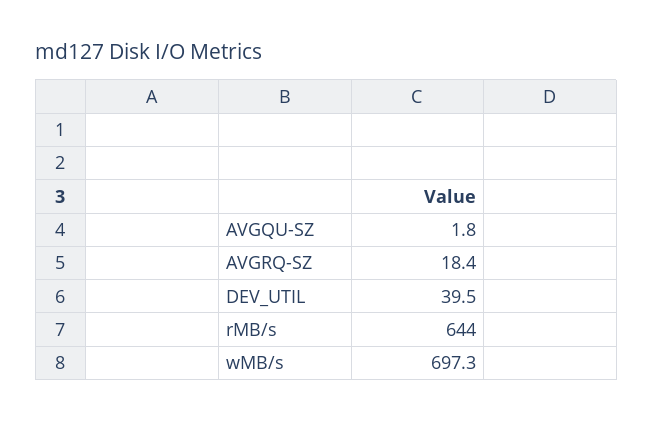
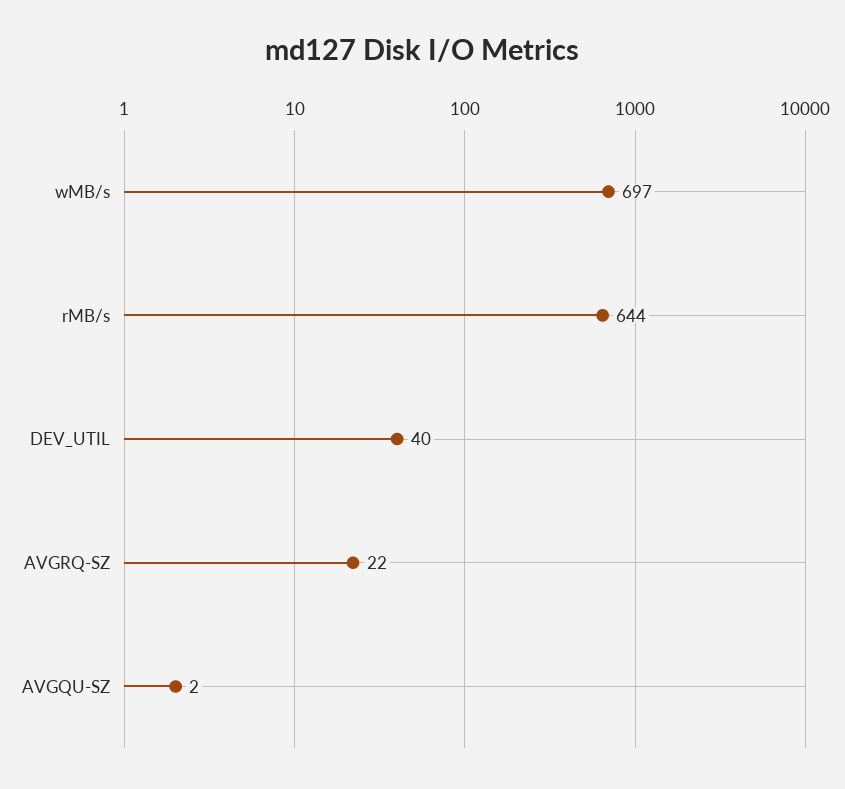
AVGRQ-SZ: 18.4 -> 22

